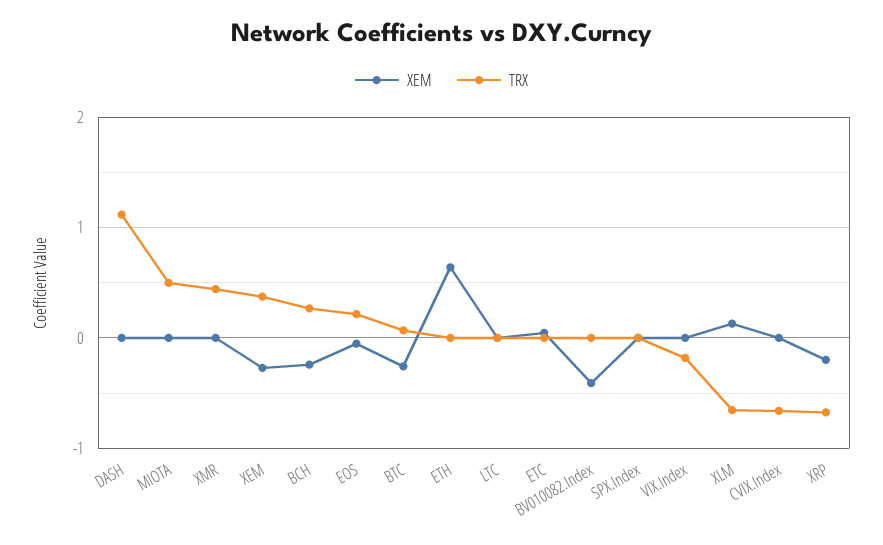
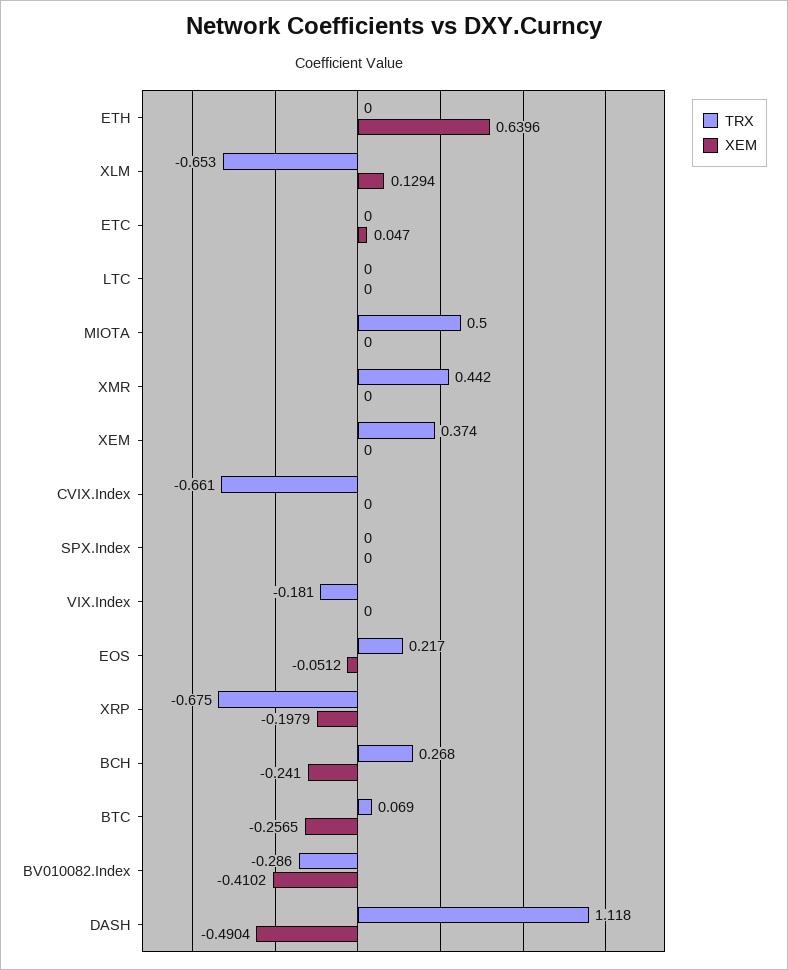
XEM, DASH: 0 -> -0.4904
XEM, XEM: -0.3 -> 0
TRX, BV010082.Index: 0 -> -0.286

